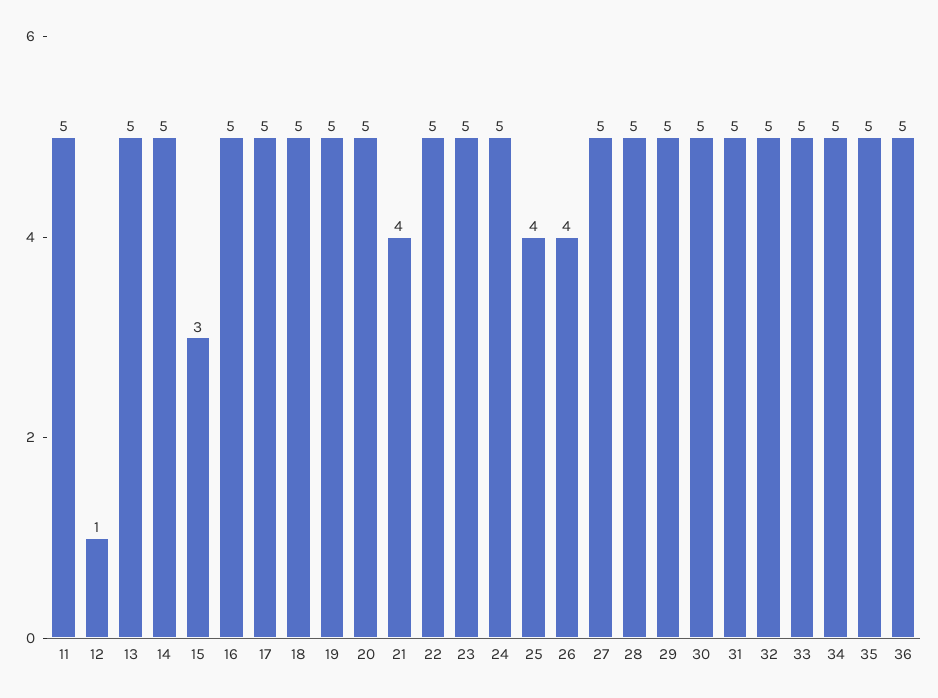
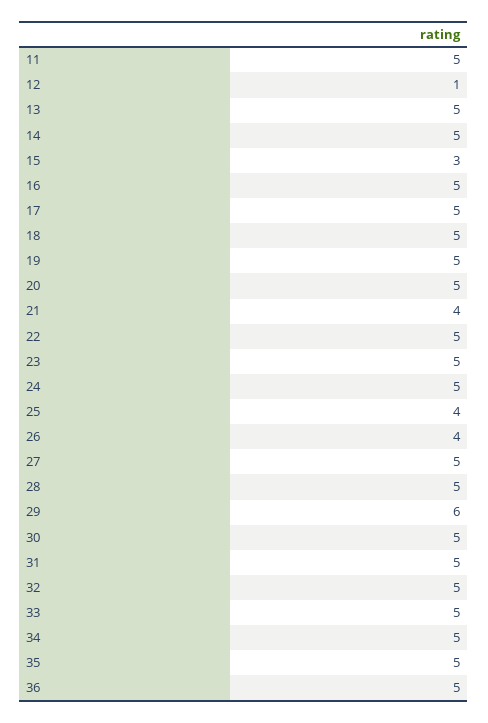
29: 5 -> 6

